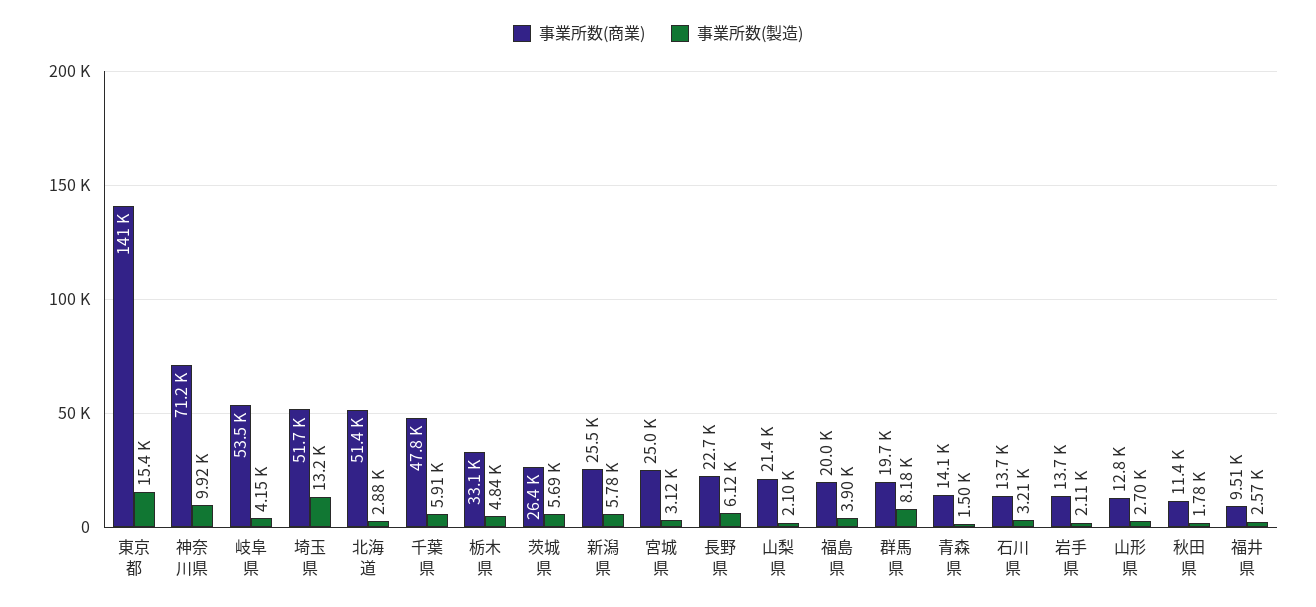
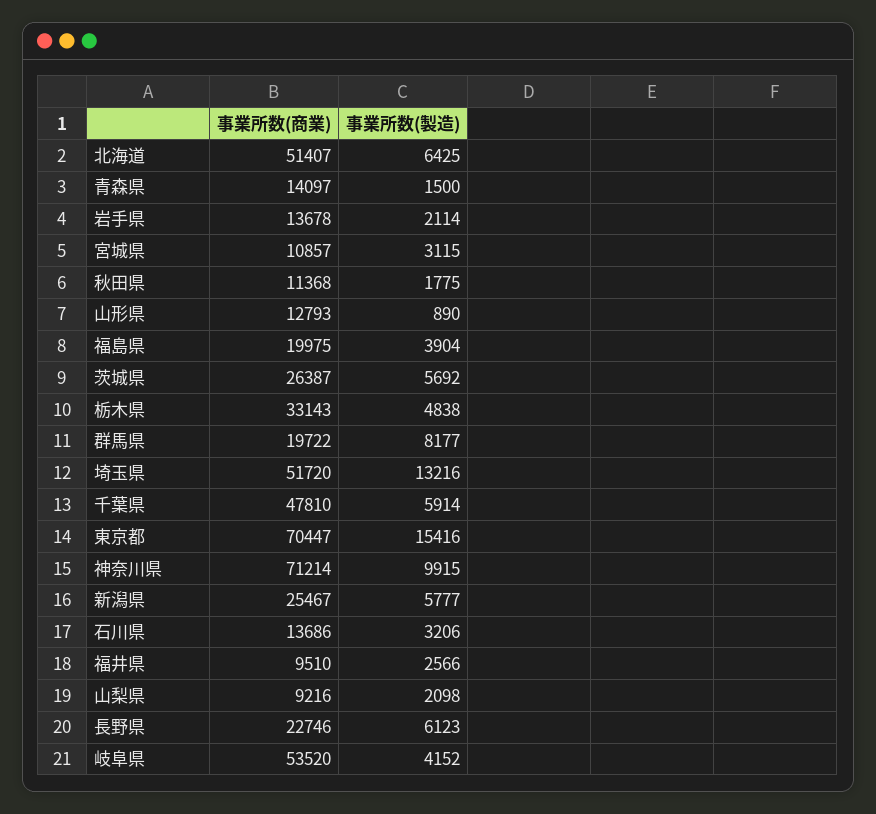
事業所数(商業), 東京都: 141000 -> 70447
事業所数(製造), 北海道: 2880 -> 6425
事業所数(商業), 宮城県: 25000 -> 10857
事業所数(商業), 山梨県: 21400 -> 9216
事業所数(製造), 山形県: 2700 -> 890

